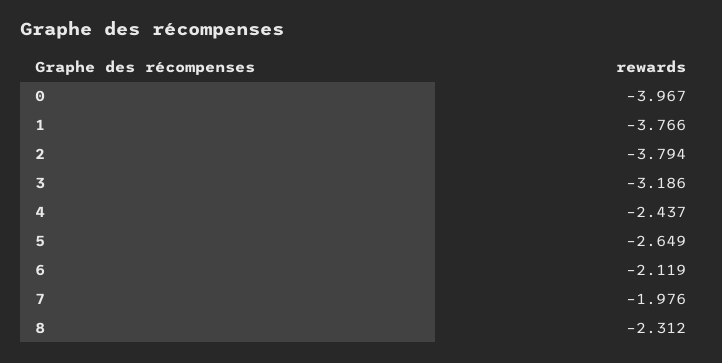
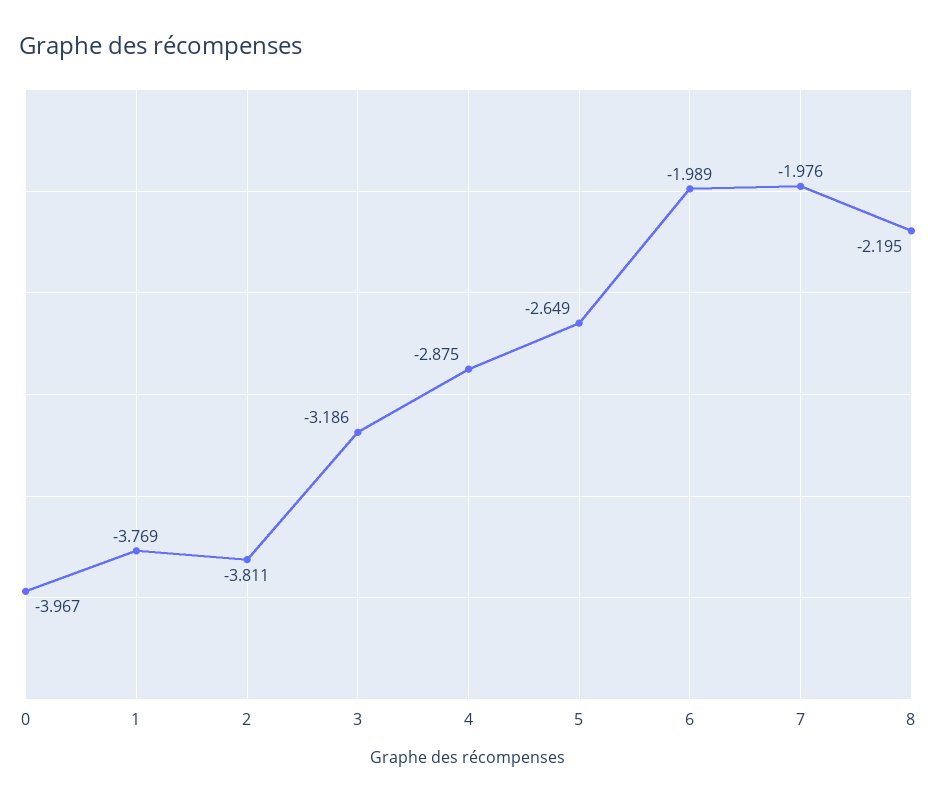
1: -3.766 -> -3.769
2: -3.794 -> -3.811
4: -2.437 -> -2.875
6: -2.119 -> -1.989
8: -2.312 -> -2.195

